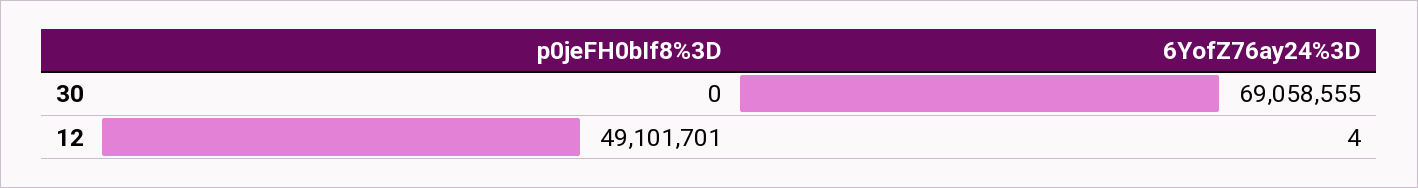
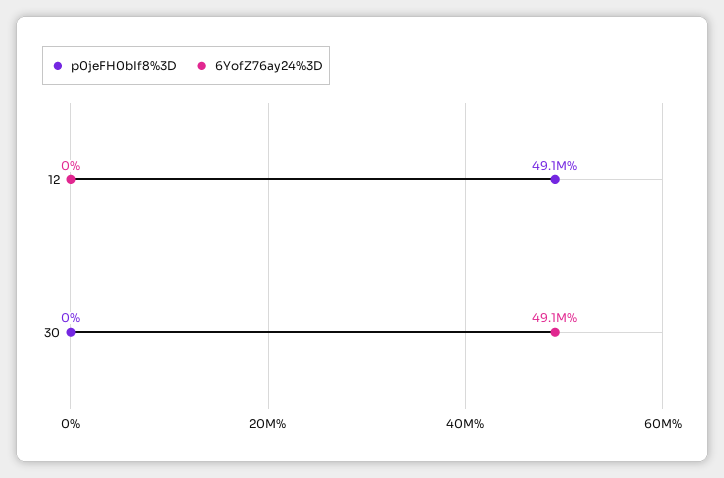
6YofZ76ay24%3D, 30: 69058555 -> 49100000
6YofZ76ay24%3D, 12: 4 -> 0

